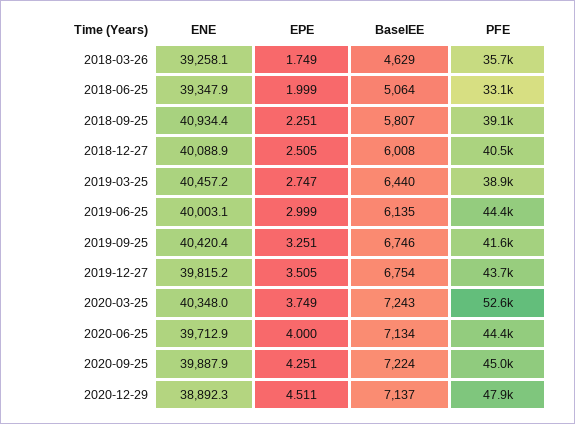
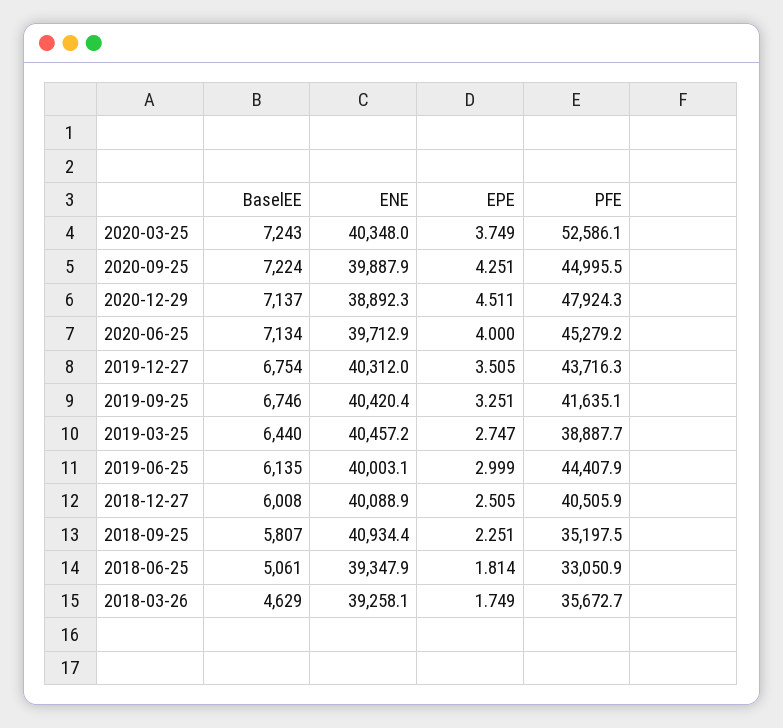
EPE, 2018-06-25: 1.999 -> 1.814
BaselEE, 2018-06-25: 5064 -> 5061
PFE, 2018-09-25: 39100 -> 35197.5
ENE, 2019-12-27: 39815.2 -> 40312
PFE, 2020-06-25: 44400 -> 45279.2

